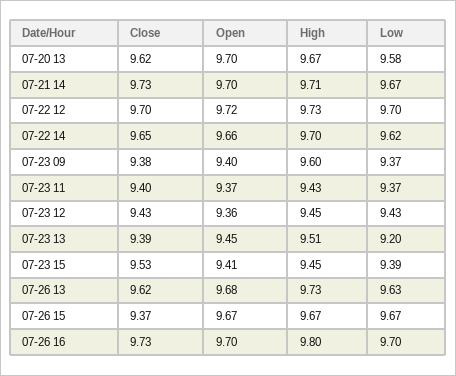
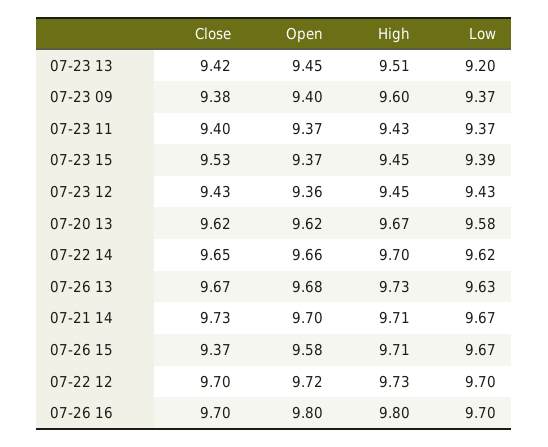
Open, 07-20 13: 9.7 -> 9.62
Close, 07-23 13: 9.39 -> 9.42
Open, 07-23 15: 9.41 -> 9.37
Close, 07-26 13: 9.62 -> 9.67
Open, 07-26 15: 9.67 -> 9.58
High, 07-26 15: 9.67 -> 9.71
Close, 07-26 16: 9.73 -> 9.7
Open, 07-26 16: 9.7 -> 9.8

